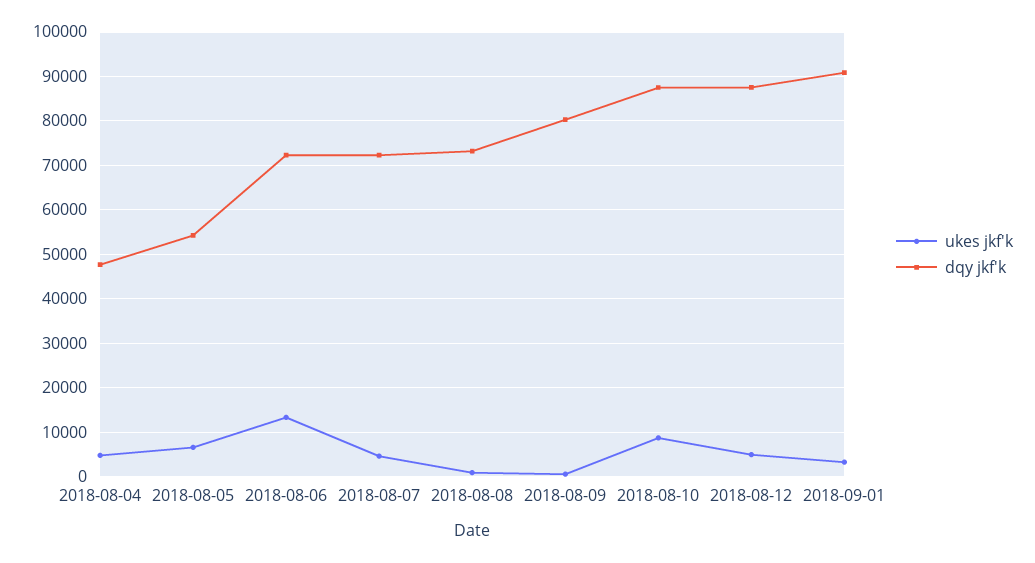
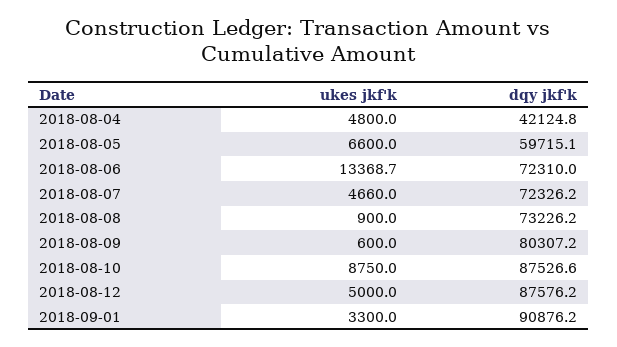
dqy jkf'k, 2018-08-04: 48000 -> 42124.8
dqy jkf'k, 2018-08-05: 54000 -> 59715.1

